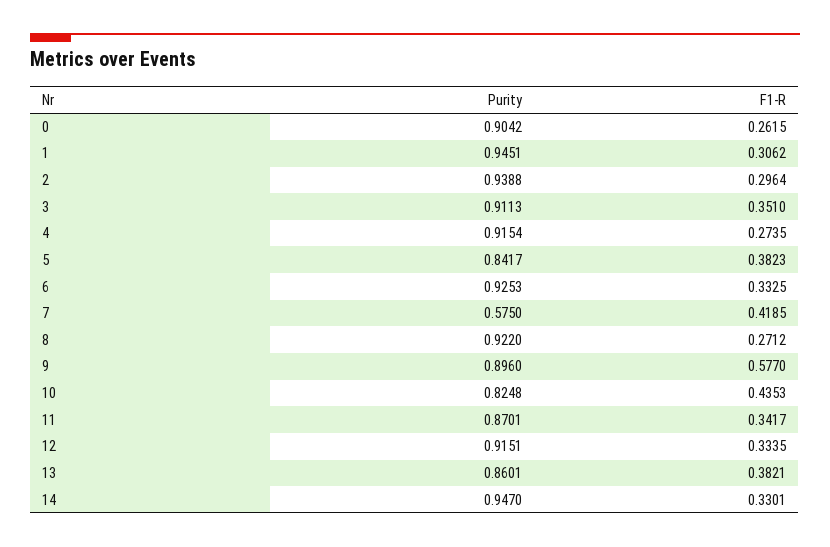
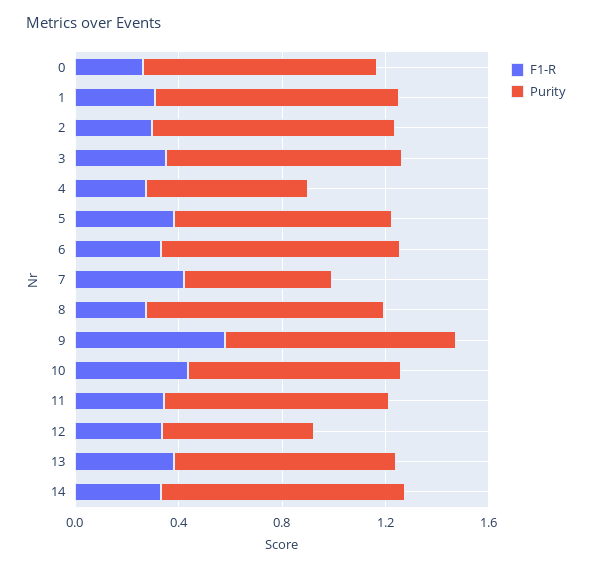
Purity, 4: 0.9154 -> 0.6
Purity, 12: 0.9151 -> 0.6

